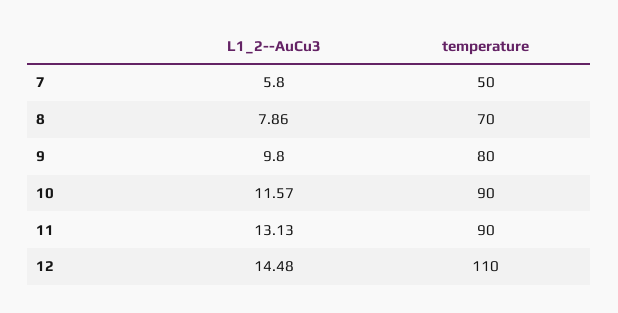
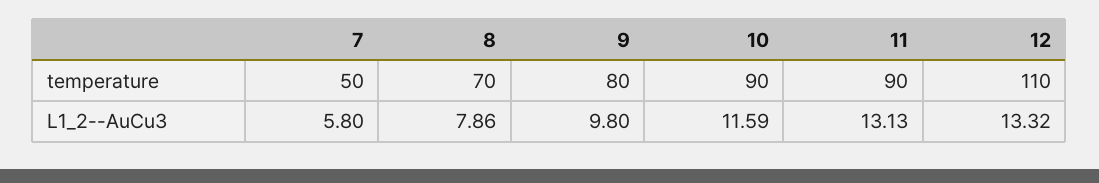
L1_2--AuCu3, 10: 11.57 -> 11.59
L1_2--AuCu3, 12: 14.48 -> 13.32

